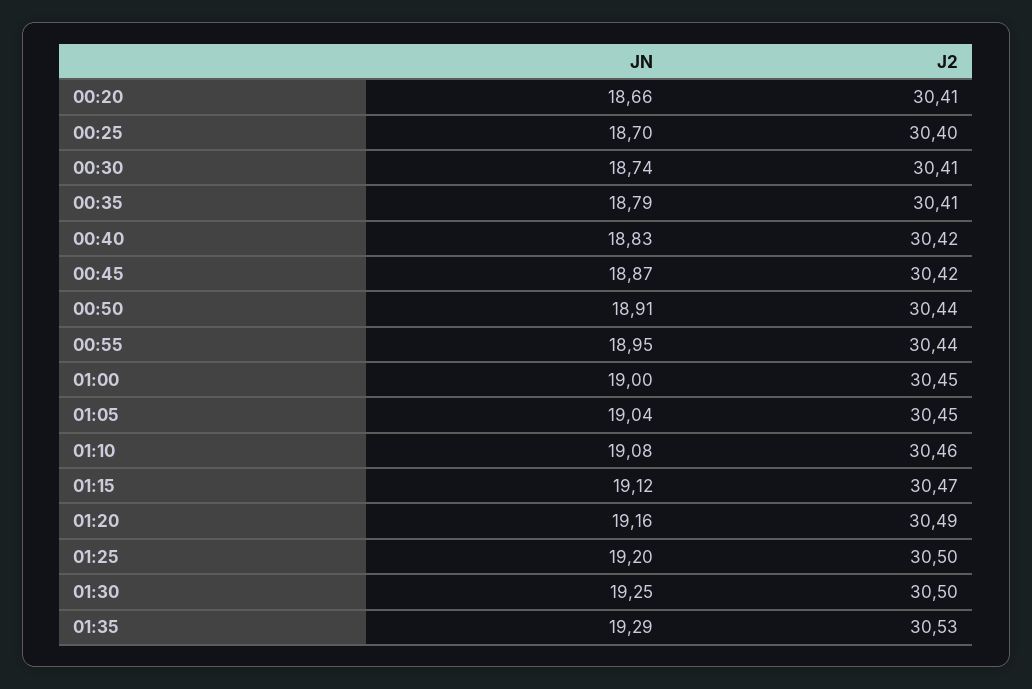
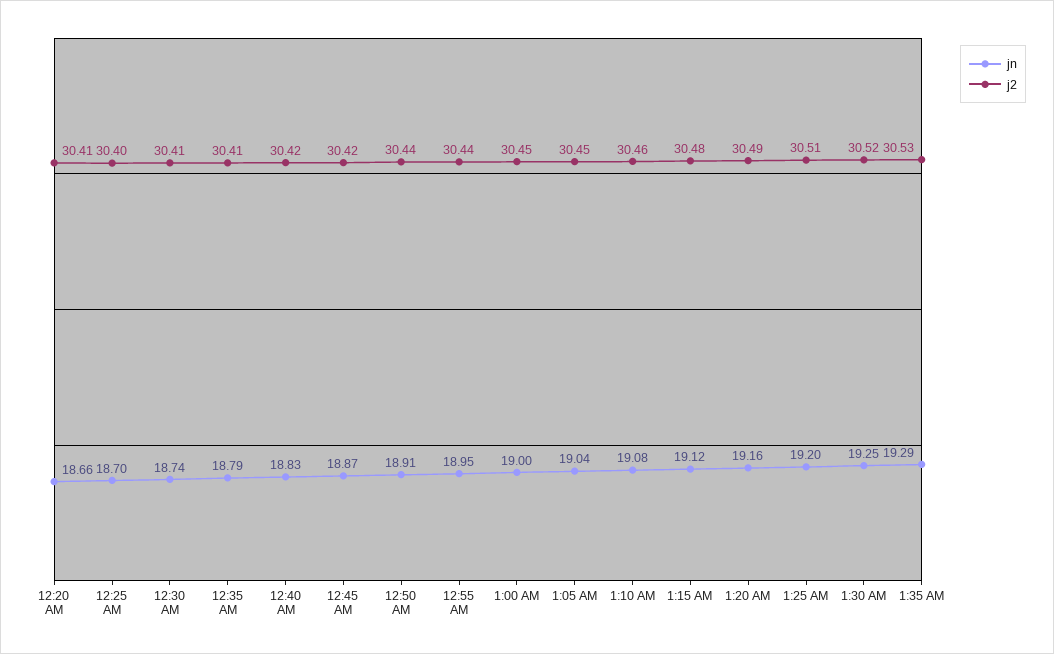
J2, 01:15: 30.47 -> 30.48
J2, 01:25: 30.5 -> 30.51
J2, 01:30: 30.5 -> 30.52

